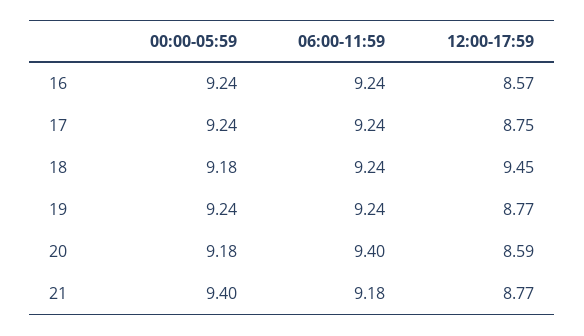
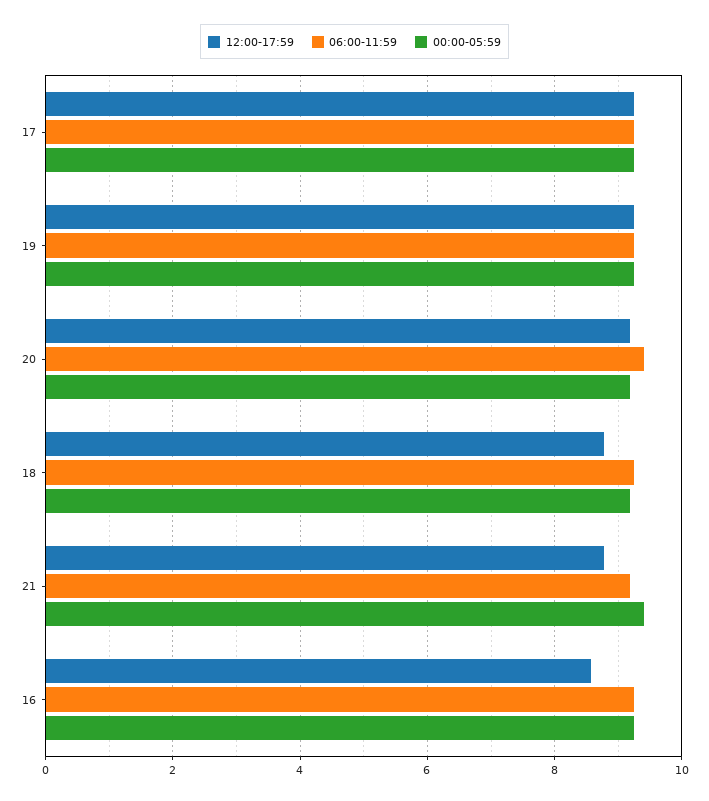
12:00-17:59, 17: 8.75 -> 9.2
12:00-17:59, 18: 9.45 -> 8.8
12:00-17:59, 19: 8.77 -> 9.2
12:00-17:59, 20: 8.59 -> 9.2

